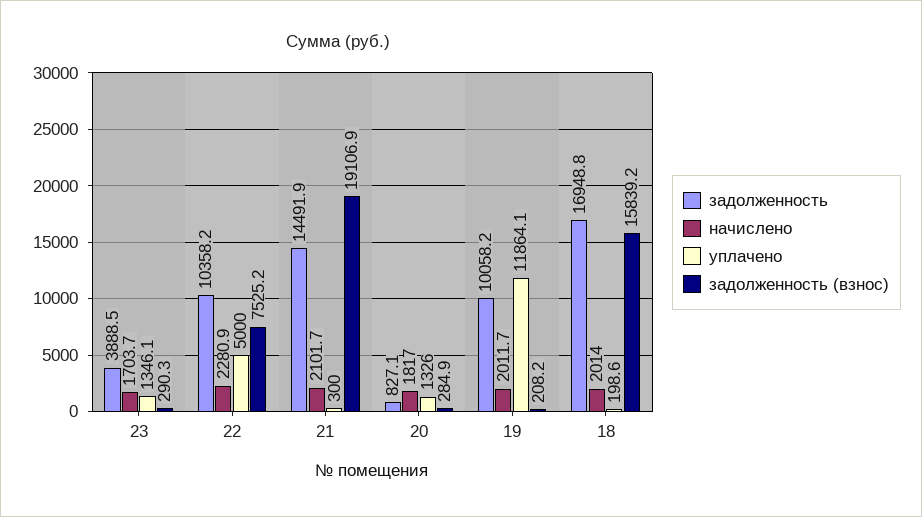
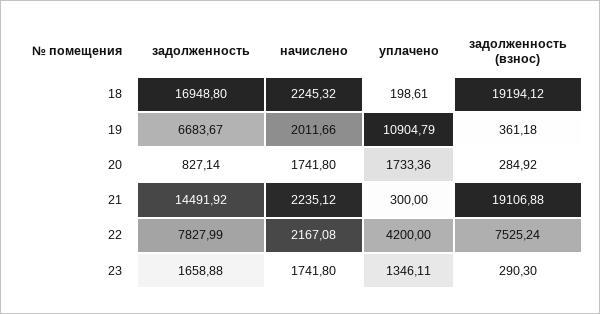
задолженность, 23: 3888.5 -> 1658.88
начислено, 23: 1703.7 -> 1741.8
задолженность, 22: 10358.2 -> 7827.99
начислено, 22: 2280.9 -> 2167.08
уплачено, 22: 5000 -> 4200
начислено, 21: 2101.7 -> 2235.12
начислено, 20: 1817 -> 1741.8
уплачено, 20: 1326 -> 1733.36
задолженность, 19: 10058.2 -> 6683.67
уплачено, 19: 11864.1 -> 10904.79
задолженность (взнос), 19: 208.2 -> 361.18
начислено, 18: 2014 -> 2245.32
задолженность (взнос), 18: 15839.2 -> 19194.12

